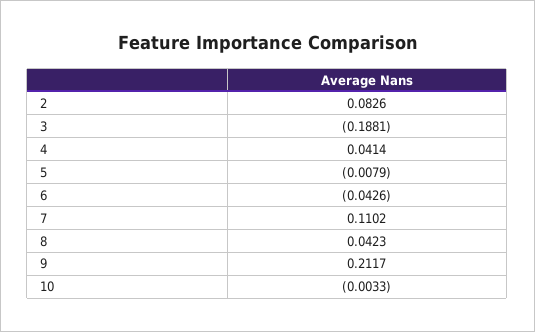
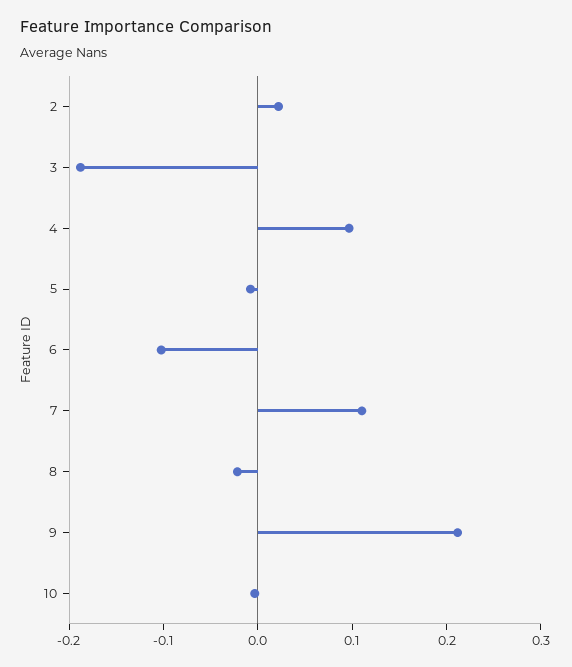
2: 0.0826 -> 0.02
4: 0.0414 -> 0.1
6: -0.0426 -> -0.1
8: 0.0423 -> -0.02

